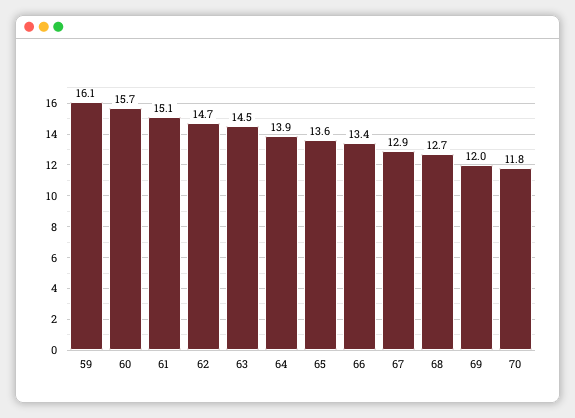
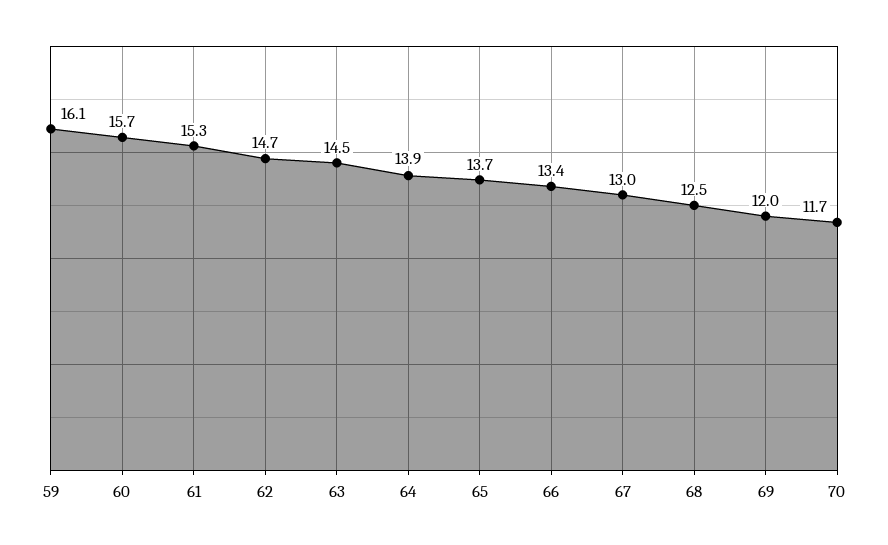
61: 15.1 -> 15.3
65: 13.6 -> 13.7
67: 12.9 -> 13
68: 12.7 -> 12.5
70: 11.8 -> 11.7

